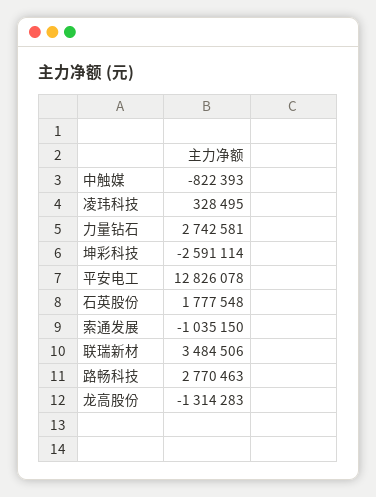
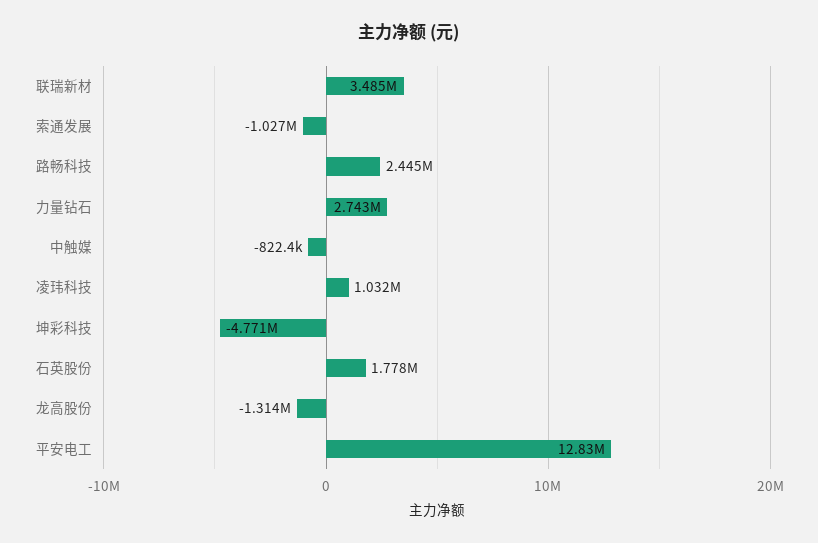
凌玮科技: 328495 -> 1032000
坤彩科技: -2591114 -> -4771000
索通发展: -1035150 -> -1027000
路畅科技: 2770463 -> 2445000

